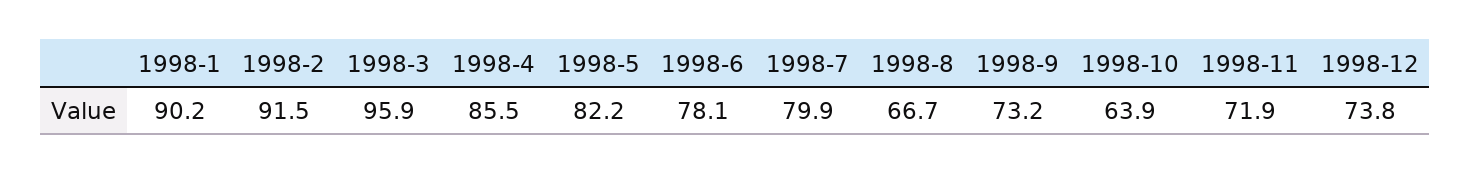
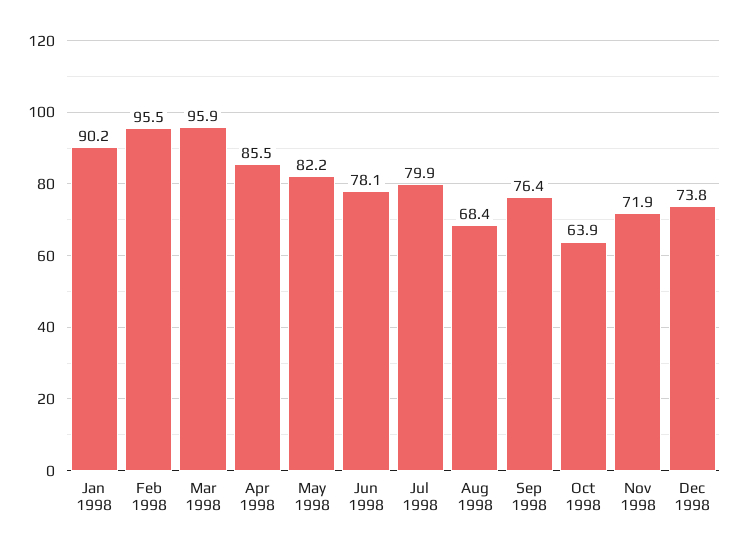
1998-2: 91.5 -> 95.5
1998-8: 66.7 -> 68.4
1998-9: 73.2 -> 76.4

